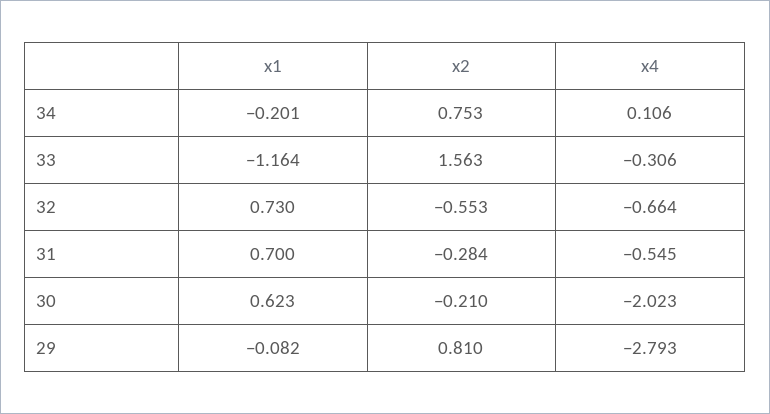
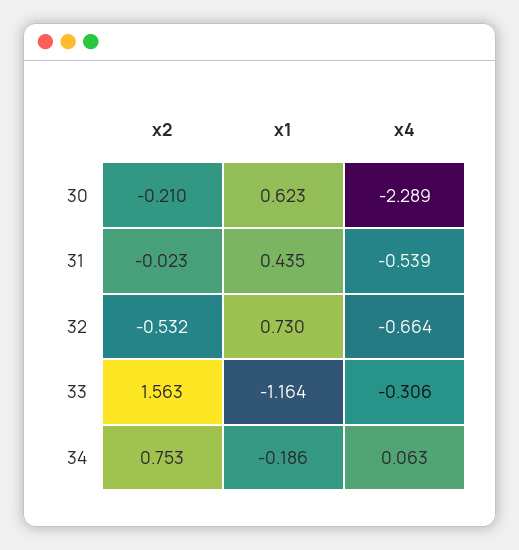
x1, 34: -0.201 -> -0.186
x4, 34: 0.106 -> 0.063
x2, 32: -0.553 -> -0.532
x1, 31: 0.7 -> 0.435
x2, 31: -0.284 -> -0.023
x4, 31: -0.545 -> -0.539
x4, 30: -2.023 -> -2.289
x1, 29: -0.082 -> none
x2, 29: 0.81 -> none
x4, 29: -2.793 -> none

